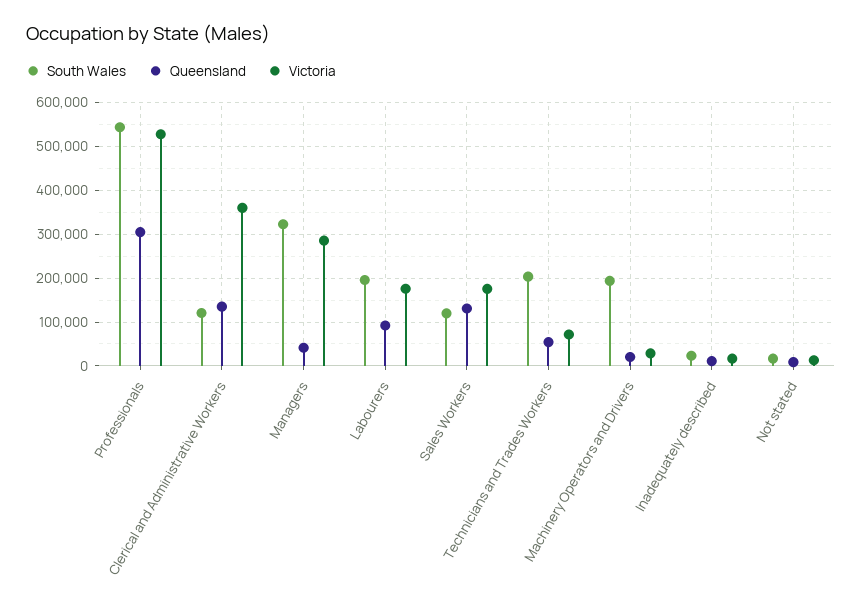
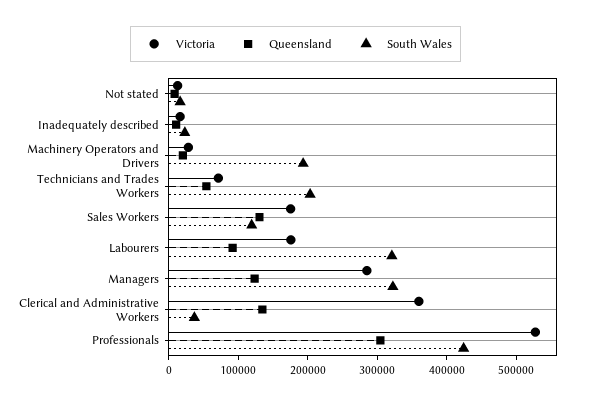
South Wales, Professionals: 540000 -> 420000
South Wales, Clerical and Administrative Workers: 120000 -> 40000
Queensland, Managers: 40000 -> 120000
South Wales, Labourers: 200000 -> 320000

